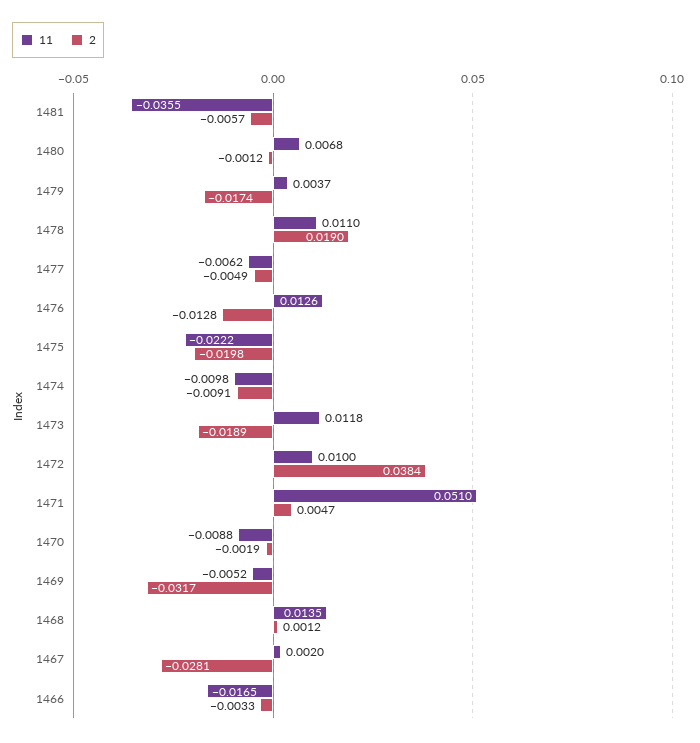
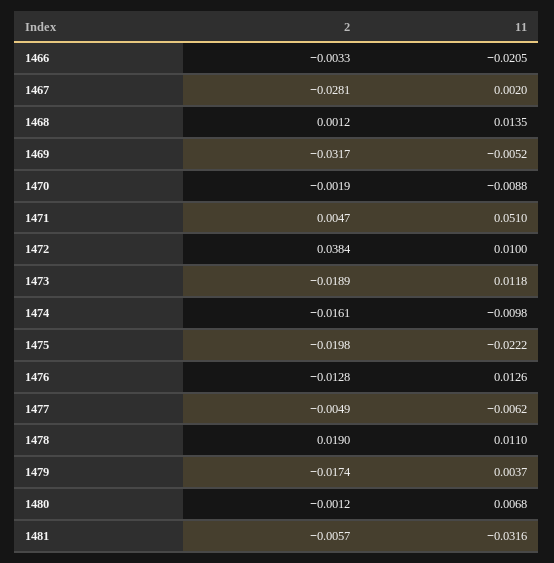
11, 1481: -0.0355 -> -0.0316
2, 1474: -0.0091 -> -0.0161
11, 1466: -0.0165 -> -0.0205

